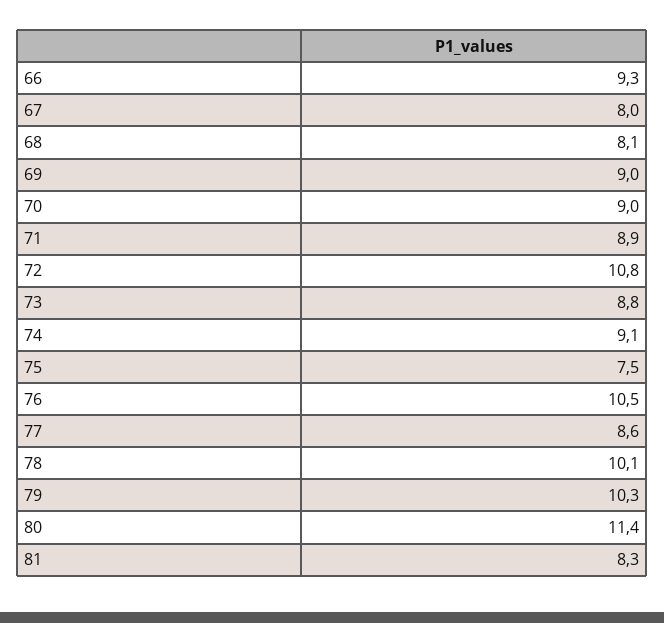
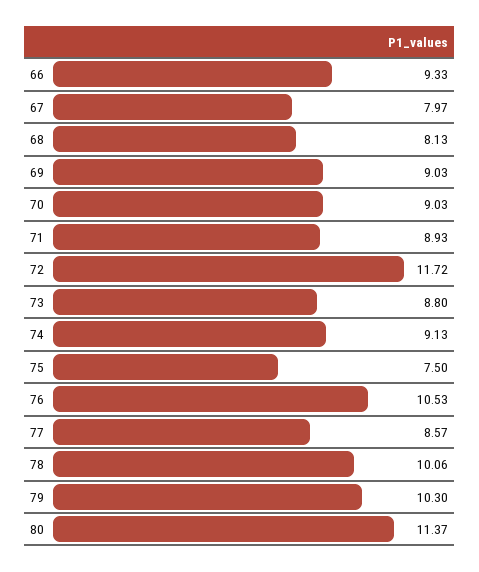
72: 10.8 -> 11.72
81: 8.3 -> none

